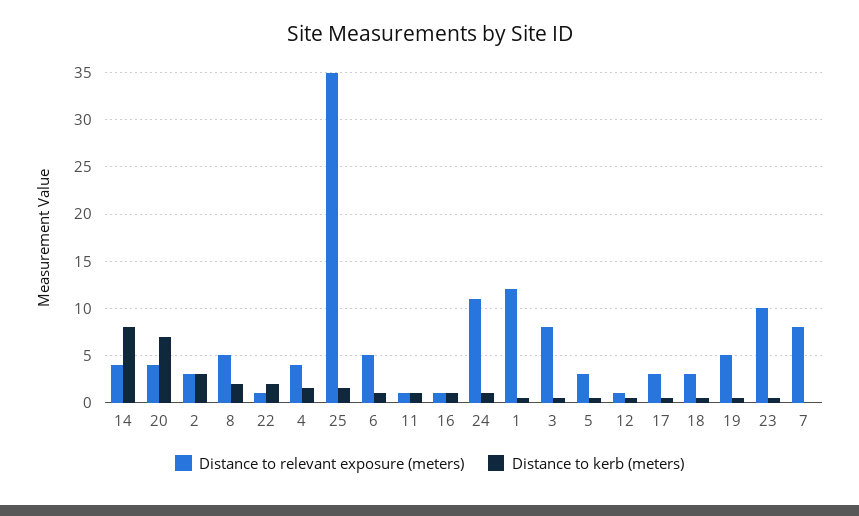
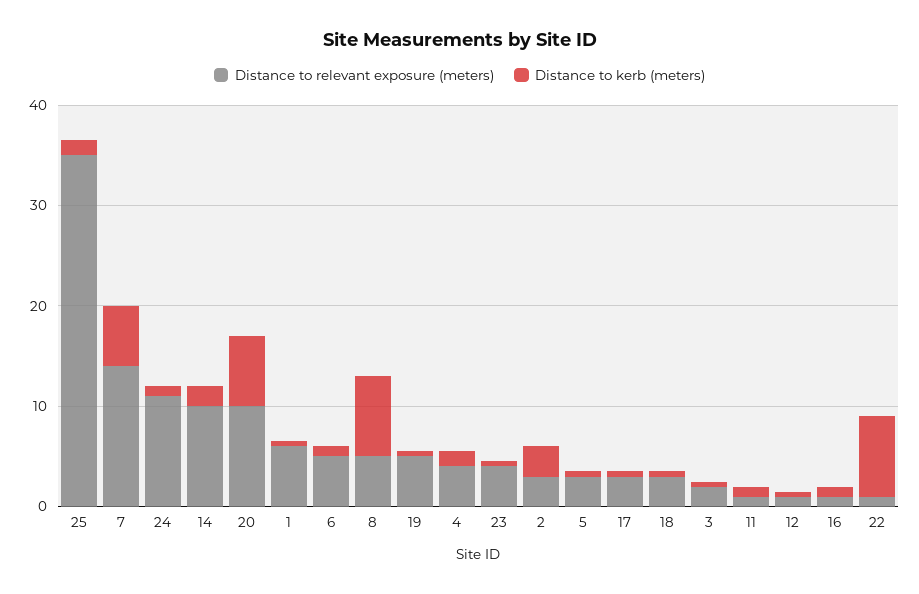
Distance to relevant exposure (meters), 14: 4 -> 10
Distance to kerb (meters), 14: 8 -> 2
Distance to relevant exposure (meters), 20: 4 -> 10
Distance to kerb (meters), 8: 2 -> 8
Distance to kerb (meters), 22: 2 -> 8
Distance to relevant exposure (meters), 1: 12 -> 6
Distance to relevant exposure (meters), 3: 8 -> 2
Distance to relevant exposure (meters), 23: 10 -> 4
Distance to relevant exposure (meters), 7: 8 -> 14
Distance to kerb (meters), 7: 0 -> 6

